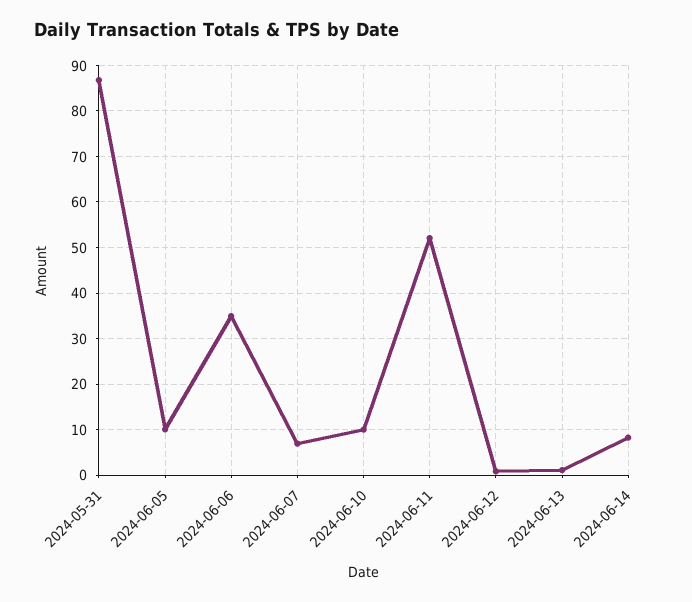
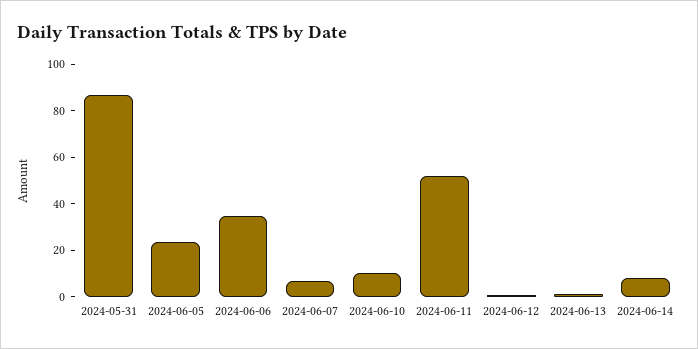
2024-06-05: 10 -> 25

